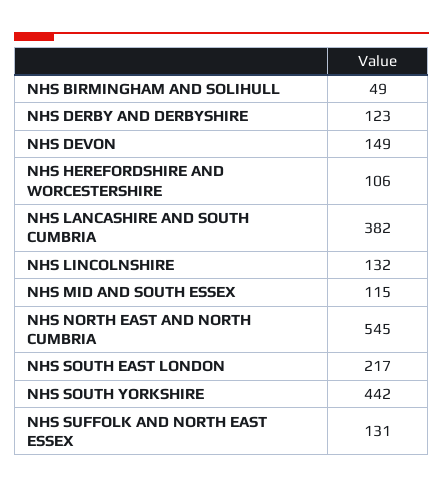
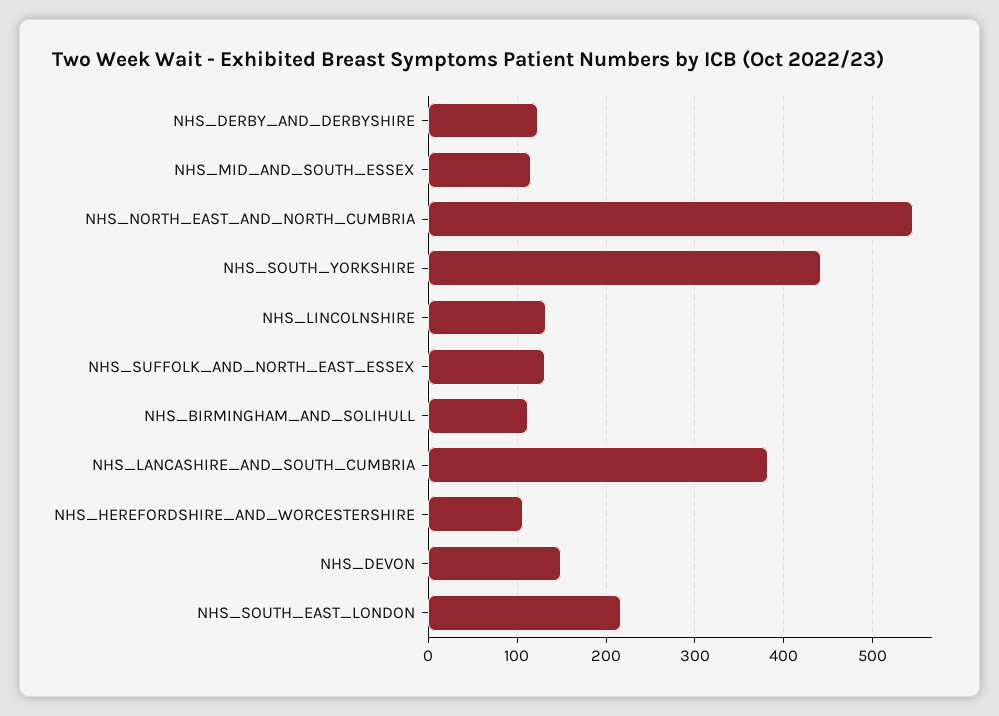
NHS BIRMINGHAM AND SOLIHULL: 49 -> 110

